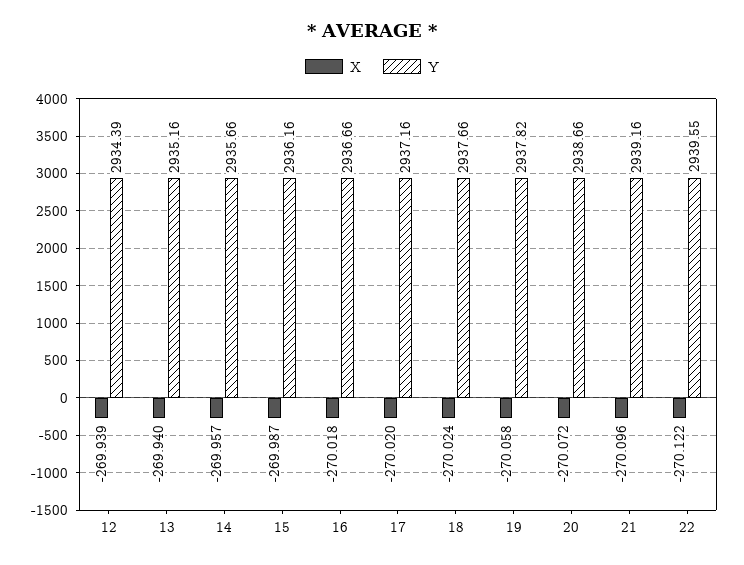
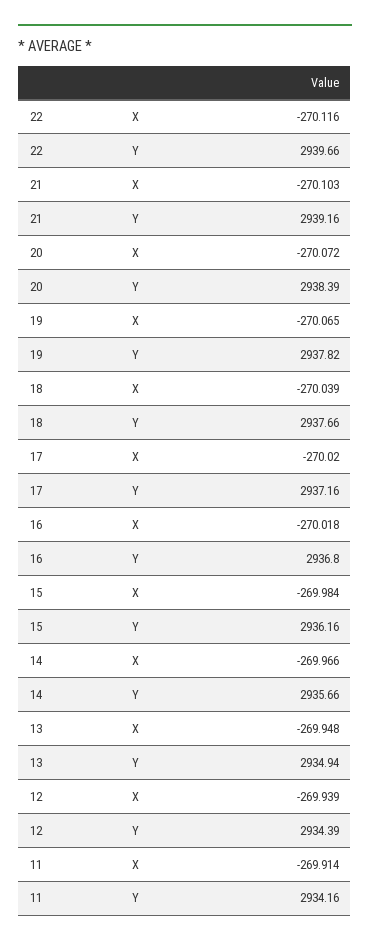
X, 13: -269.94 -> -269.948
Y, 13: 2935.16 -> 2934.94
X, 14: -269.957 -> -269.966
X, 15: -269.987 -> -269.984
Y, 16: 2936.66 -> 2936.8
X, 18: -270.024 -> -270.039
X, 19: -270.058 -> -270.065
Y, 20: 2938.66 -> 2938.39
X, 21: -270.096 -> -270.103
X, 22: -270.122 -> -270.116
Y, 22: 2939.55 -> 2939.66
X, 11: none -> -269.914
Y, 11: none -> 2934.16

